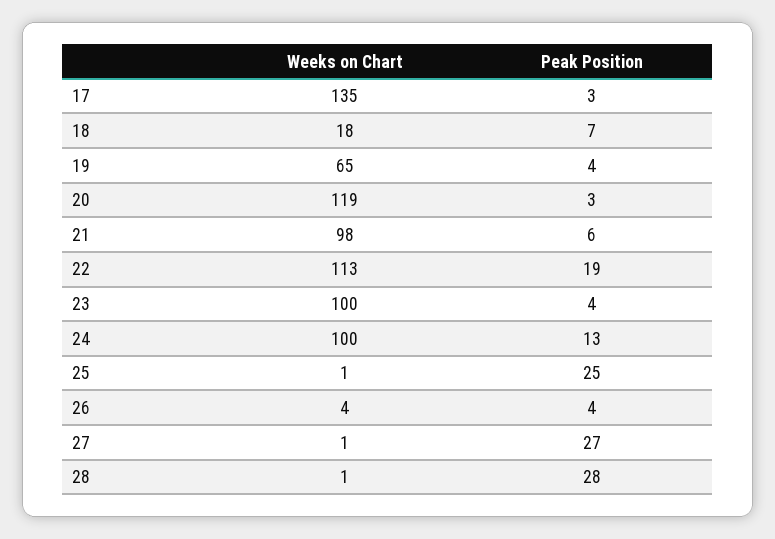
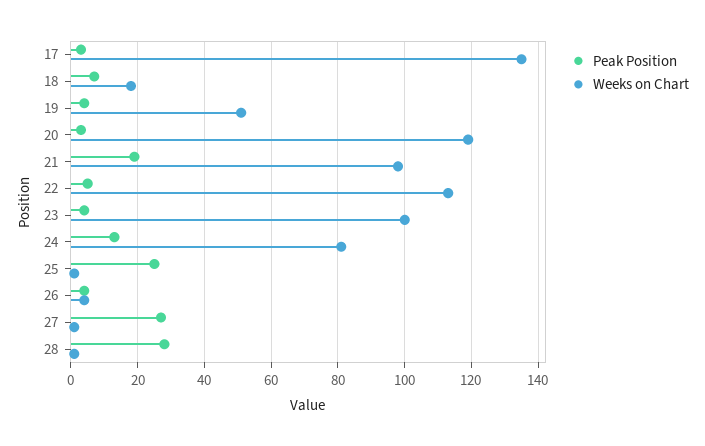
Weeks on Chart, 19: 65 -> 50
Peak Position, 21: 6 -> 20
Peak Position, 22: 19 -> 5
Weeks on Chart, 24: 100 -> 80

